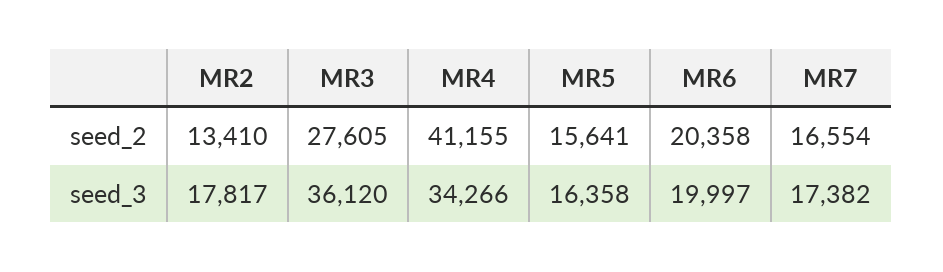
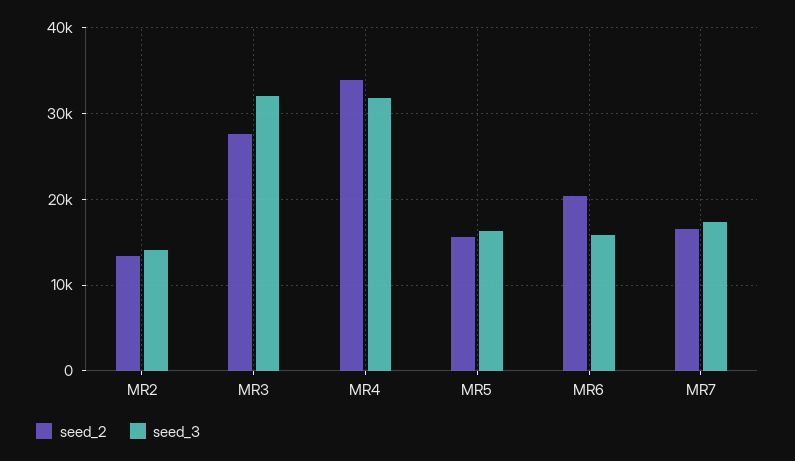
seed_2, MR4: 41155 -> 34000
seed_3, MR2: 17817 -> 14000
seed_3, MR3: 36120 -> 32000
seed_3, MR4: 34266 -> 32000
seed_3, MR6: 19997 -> 16000

